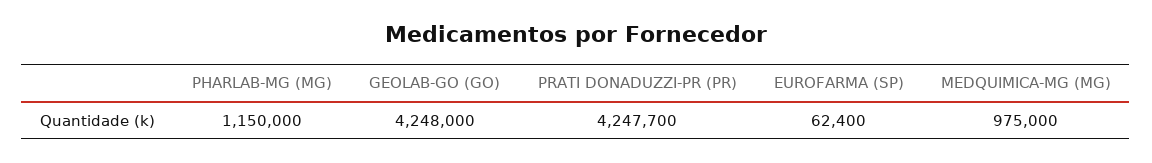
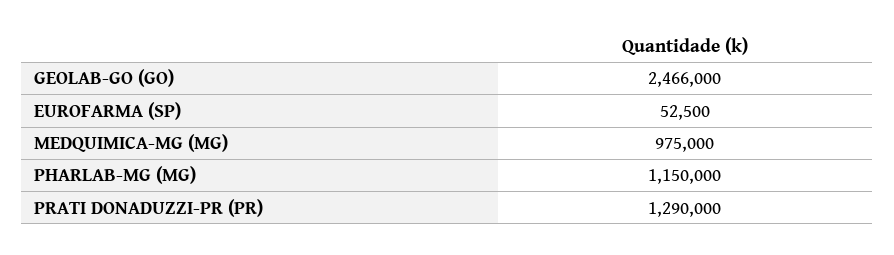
GEOLAB-GO (GO): 4248000 -> 2466000
PRATI DONADUZZI-PR (PR): 4247700 -> 1290000
EUROFARMA (SP): 62400 -> 52500

